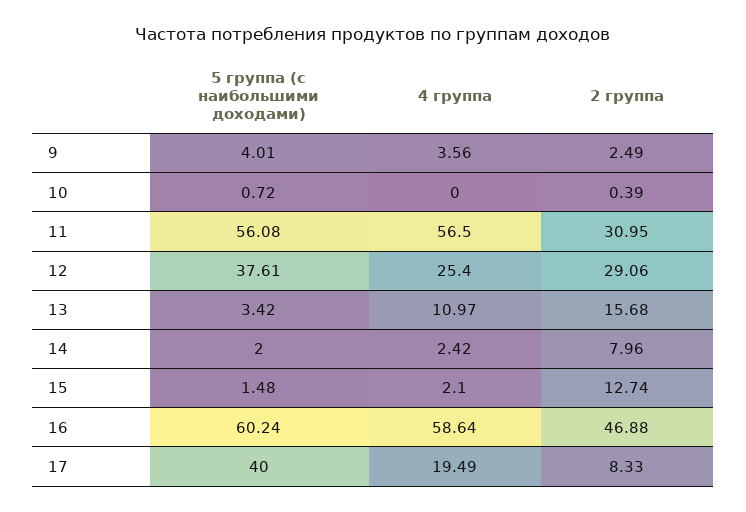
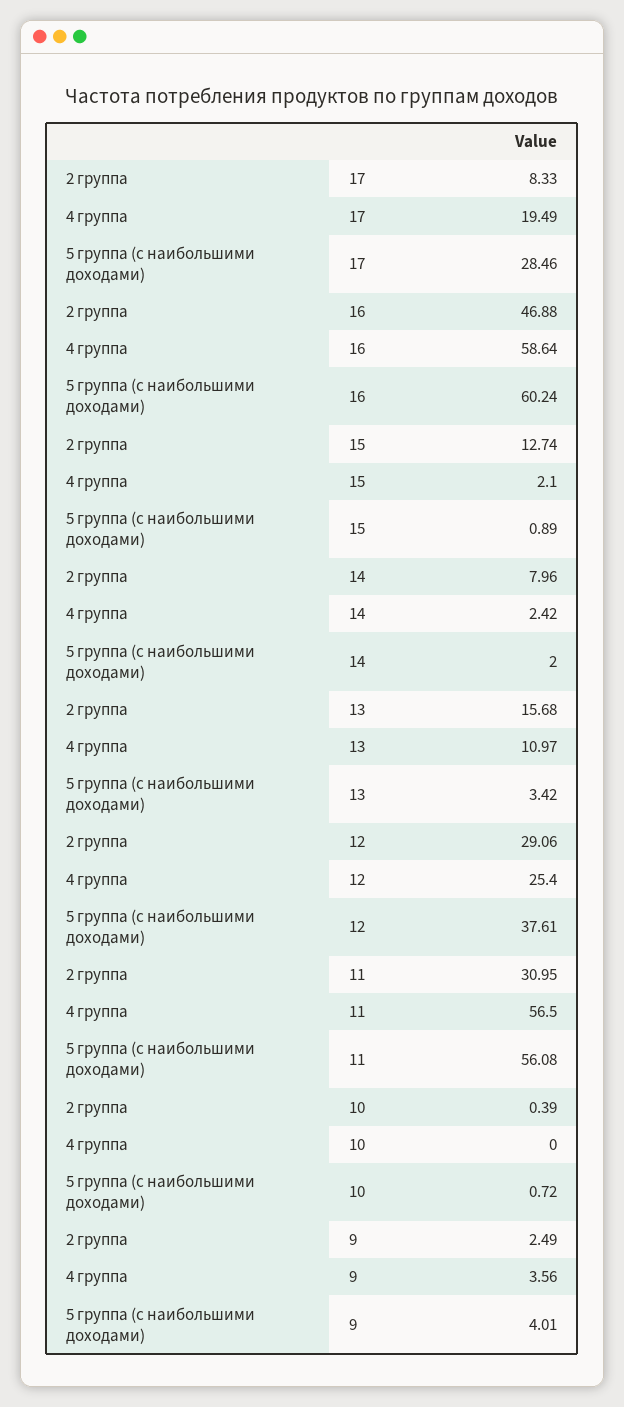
5 группа (с наибольшими доходами), 15: 1.48 -> 0.89
5 группа (с наибольшими доходами), 17: 40 -> 28.46

